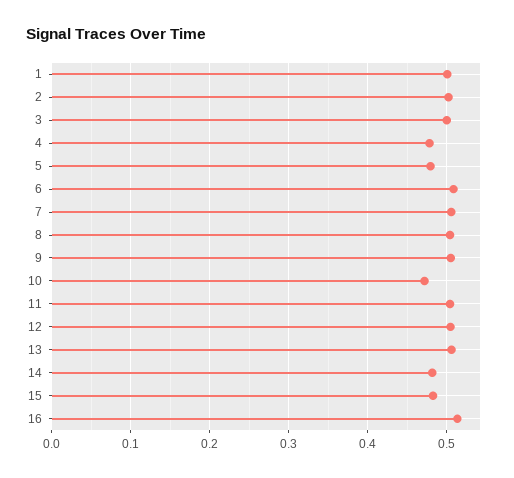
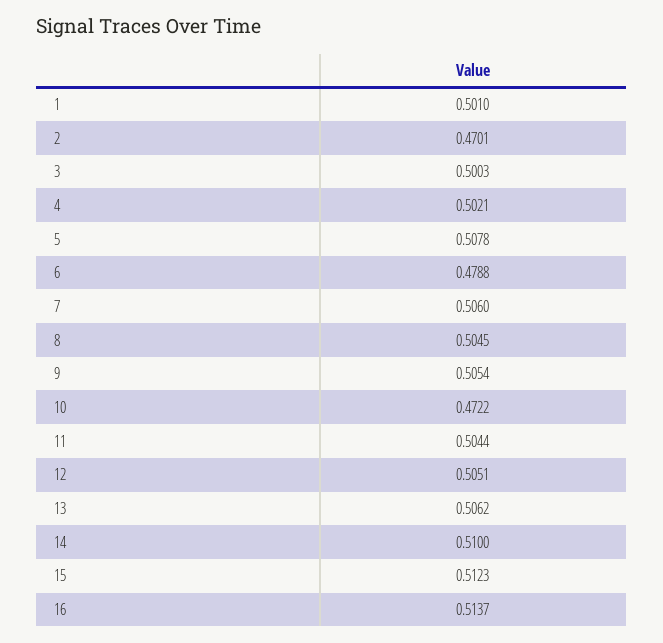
2: 0.5 -> 0.4701
4: 0.48 -> 0.5021
5: 0.48 -> 0.5078
6: 0.51 -> 0.4788
14: 0.48 -> 0.51
15: 0.48 -> 0.5123

